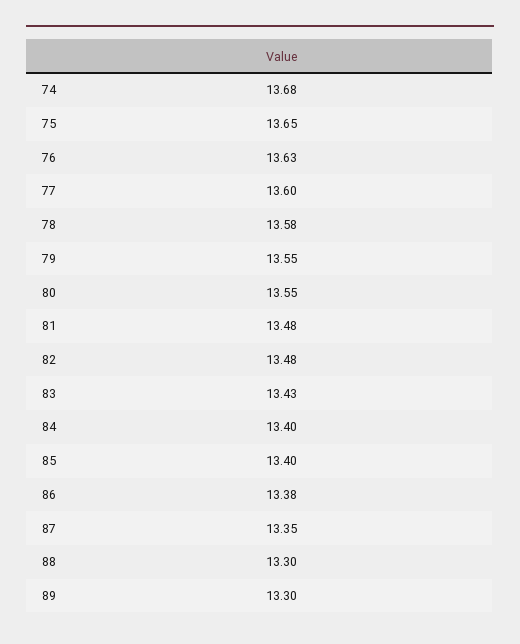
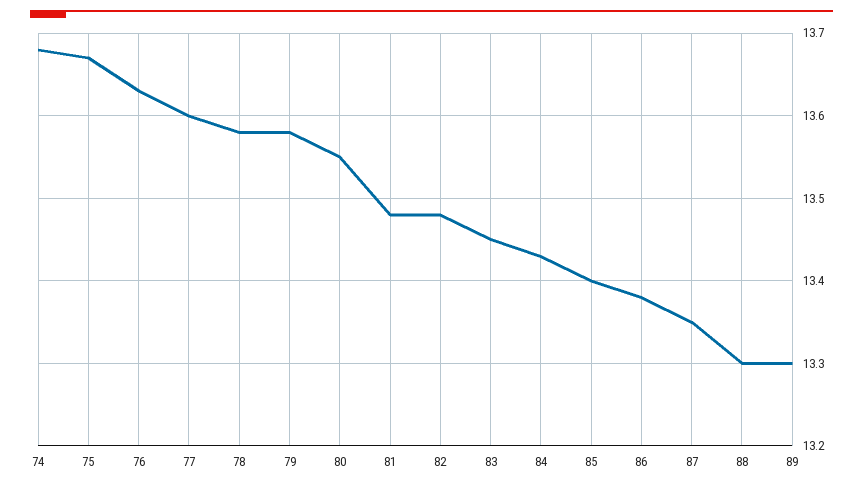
75: 13.65 -> 13.67
79: 13.55 -> 13.58
83: 13.43 -> 13.45
84: 13.4 -> 13.43

